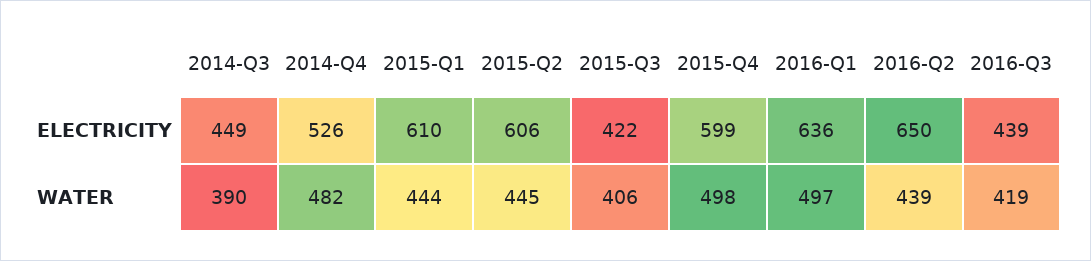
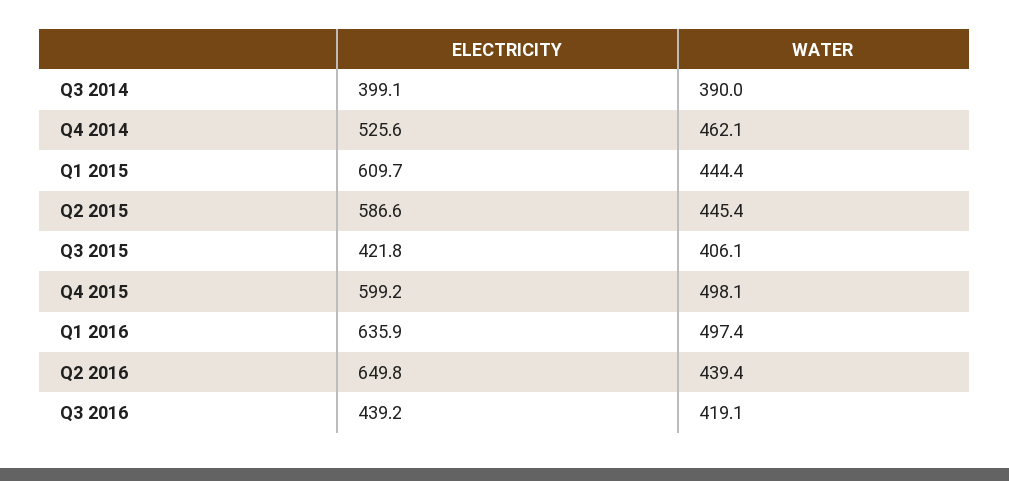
2014-Q3, ELECTRICITY: 449 -> 399.1
2015-Q2, ELECTRICITY: 606 -> 586.6
2014-Q4, WATER: 482 -> 462.1

